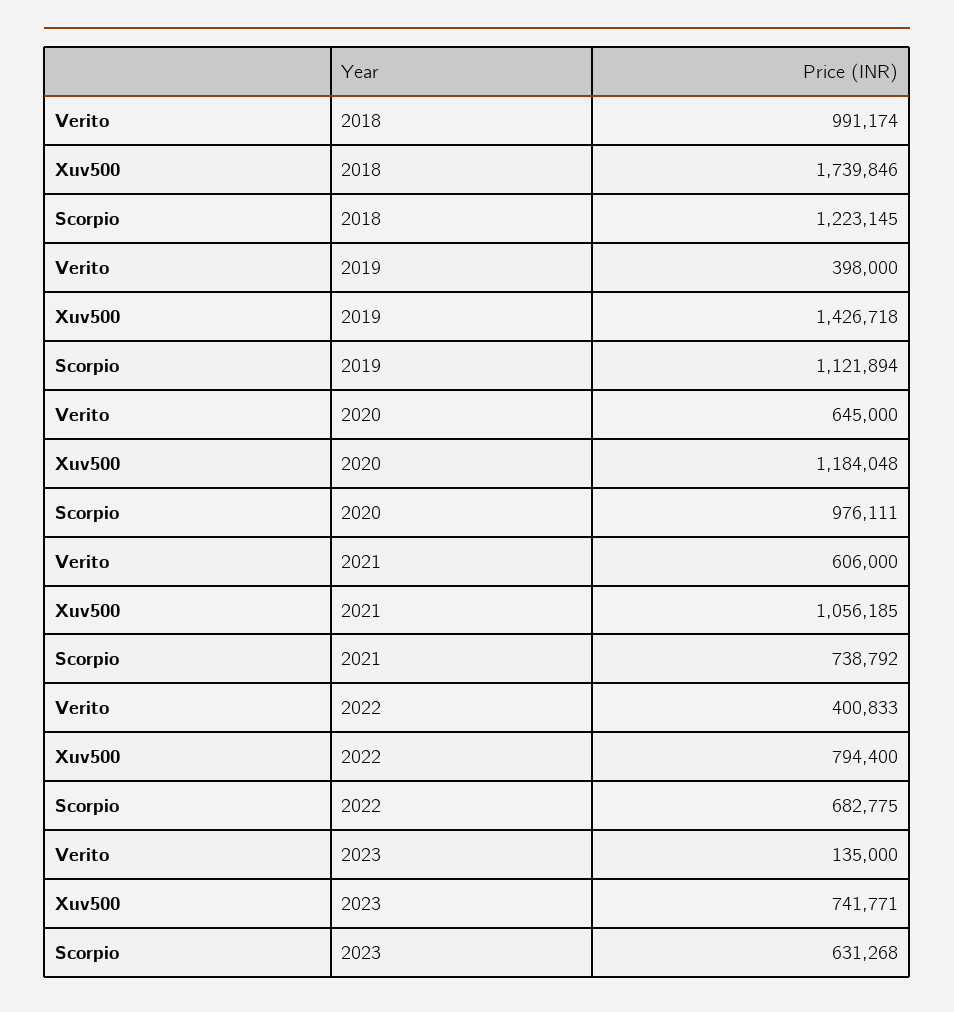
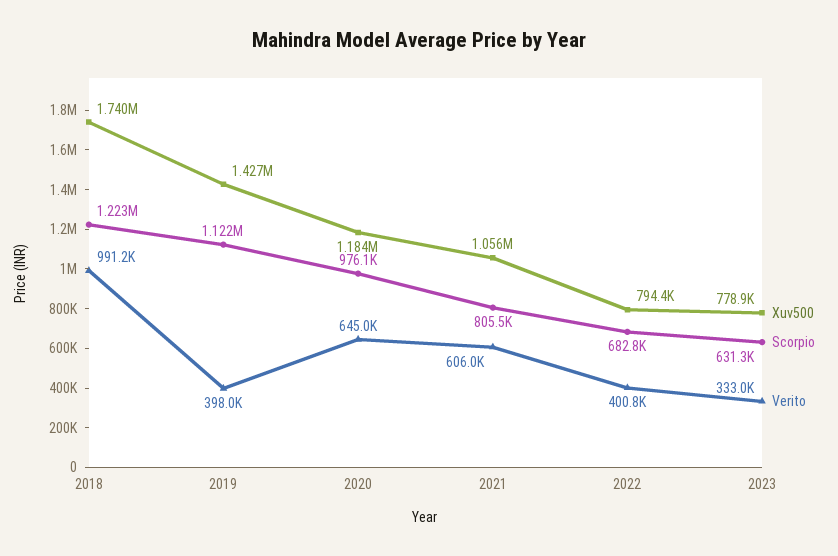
Scorpio, 2021: 738792 -> 805500
Verito, 2023: 135000 -> 333000
Xuv500, 2023: 741771 -> 778900

